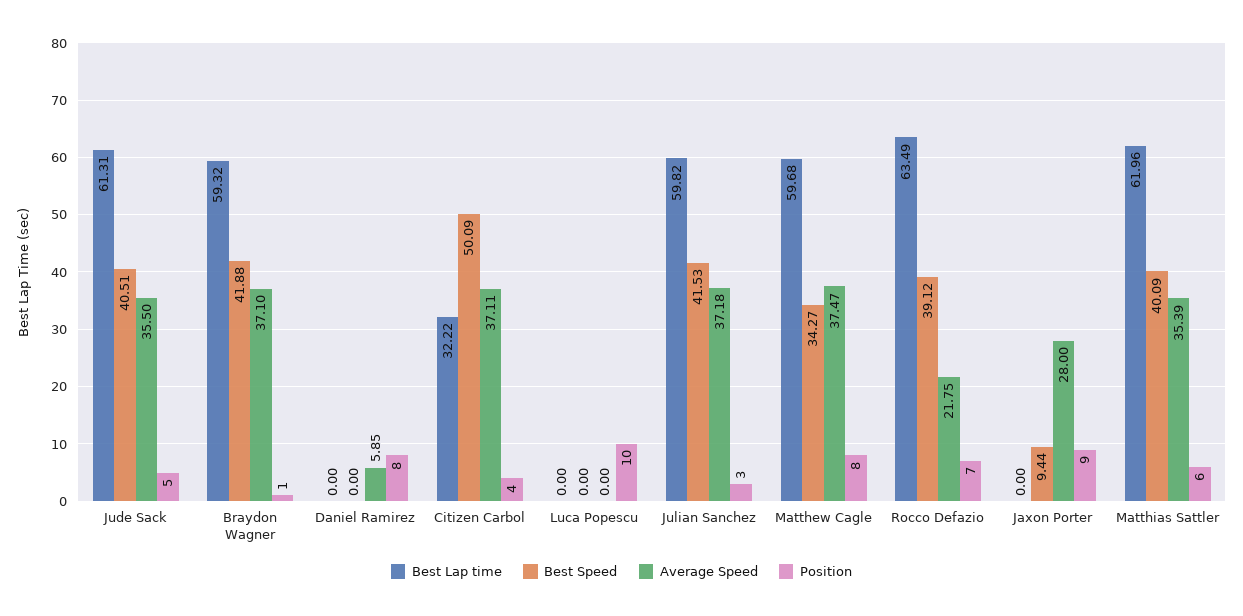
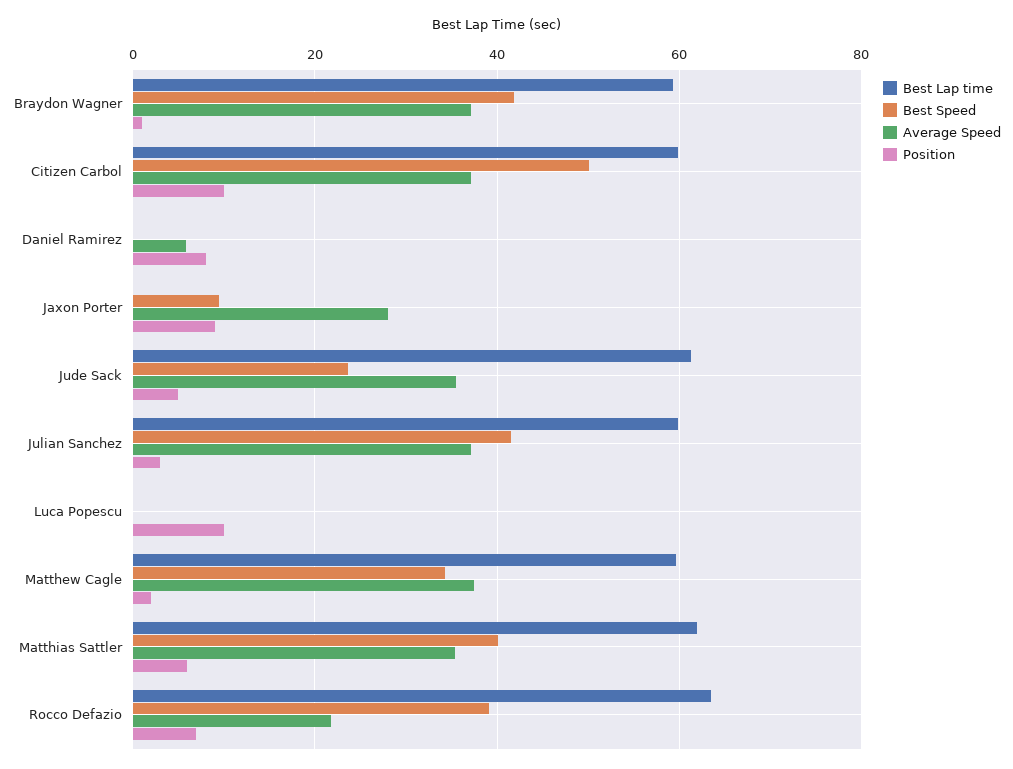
Best Speed, Jude Sack: 40.51 -> 24
Best Lap time, Citizen Carbol: 32.22 -> 60
Position, Citizen Carbol: 4 -> 10
Position, Matthew Cagle: 8 -> 2

